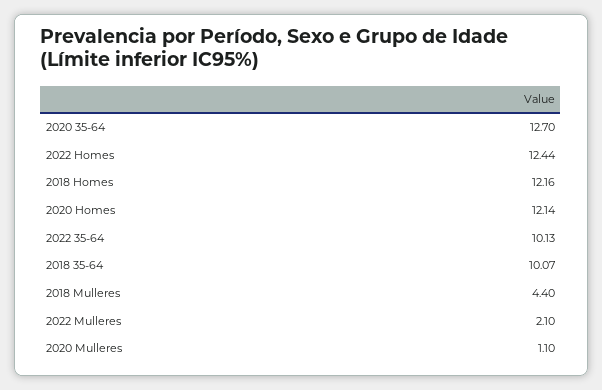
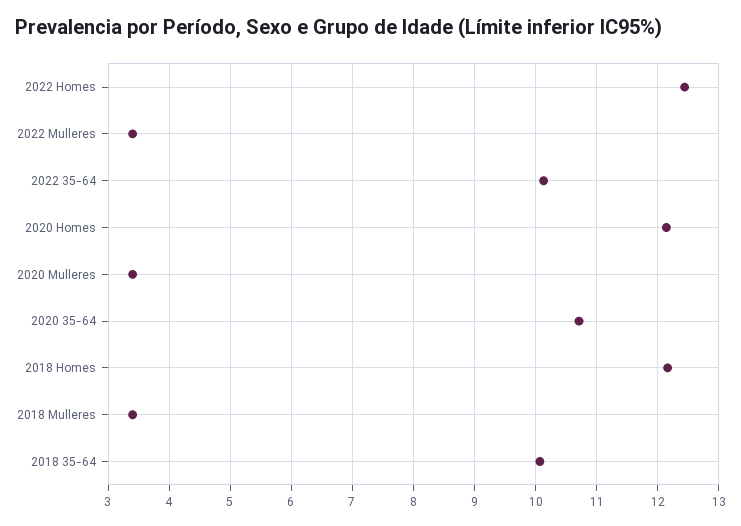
2020 35-64: 12.7 -> 10.7
2018 Mulleres: 4.4 -> 3.4
2022 Mulleres: 2.1 -> 3.4
2020 Mulleres: 1.1 -> 3.4

